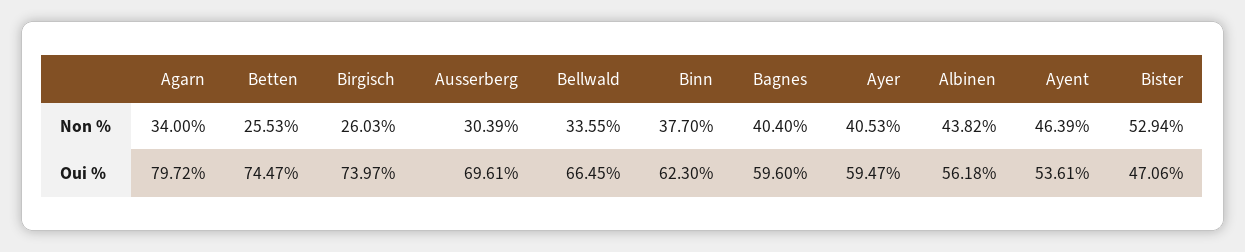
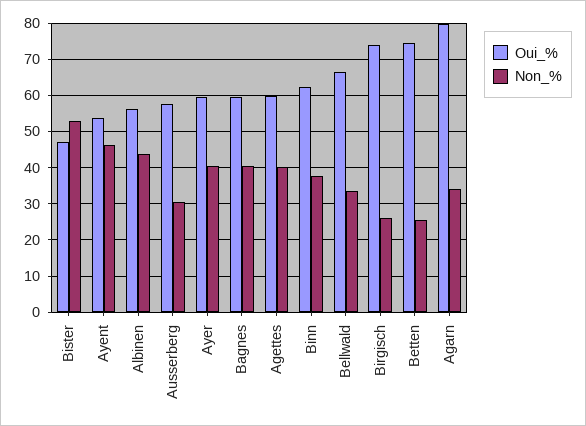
Oui %, Ausserberg: 69.61 -> 58
Oui %, Agettes: none -> 60
Non %, Agettes: none -> 40

